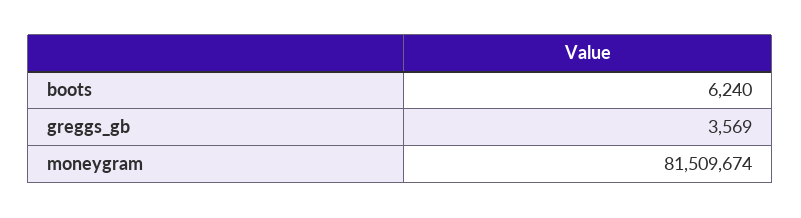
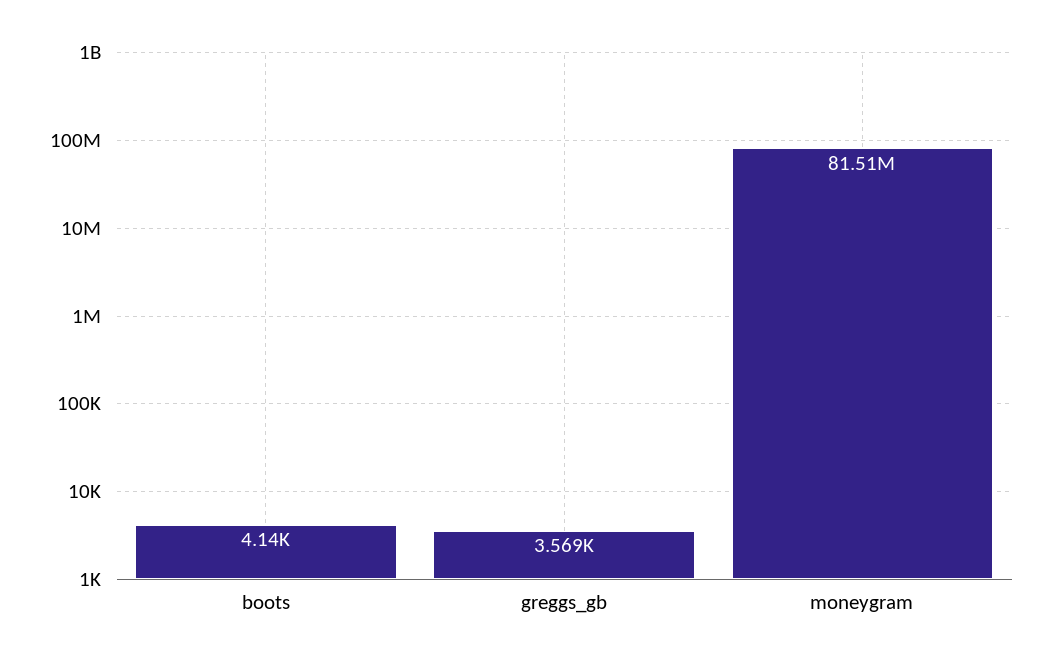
boots: 6240 -> 4140

